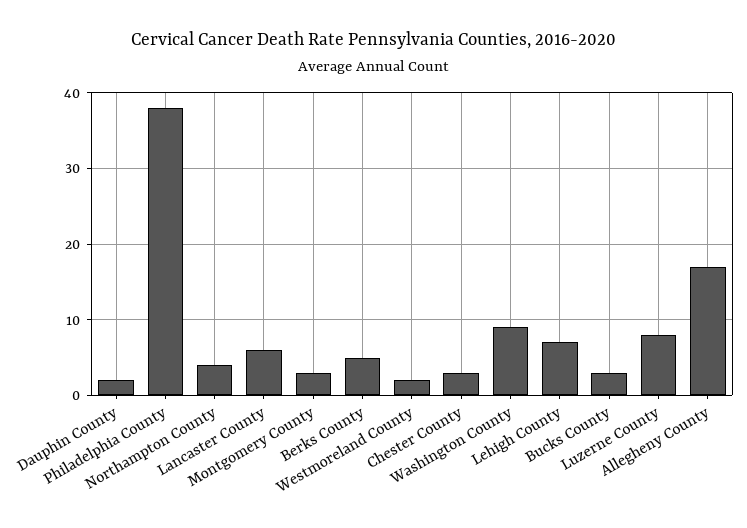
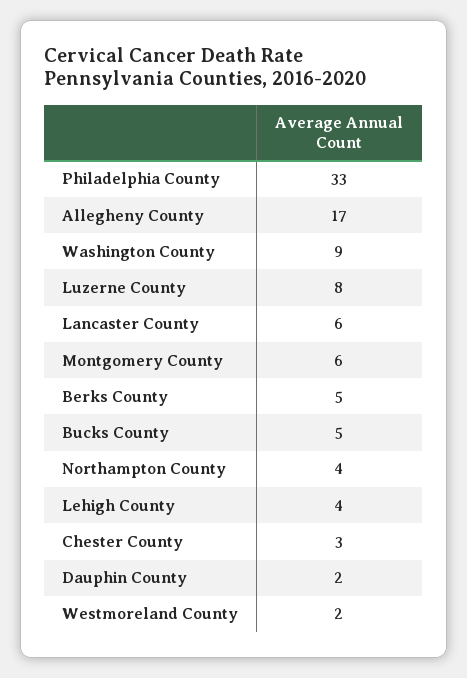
Philadelphia County: 38 -> 33
Montgomery County: 3 -> 6
Lehigh County: 7 -> 4
Bucks County: 3 -> 5

